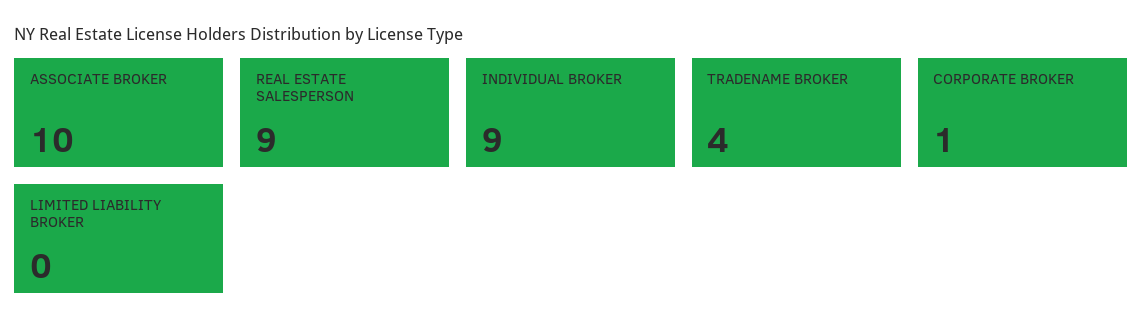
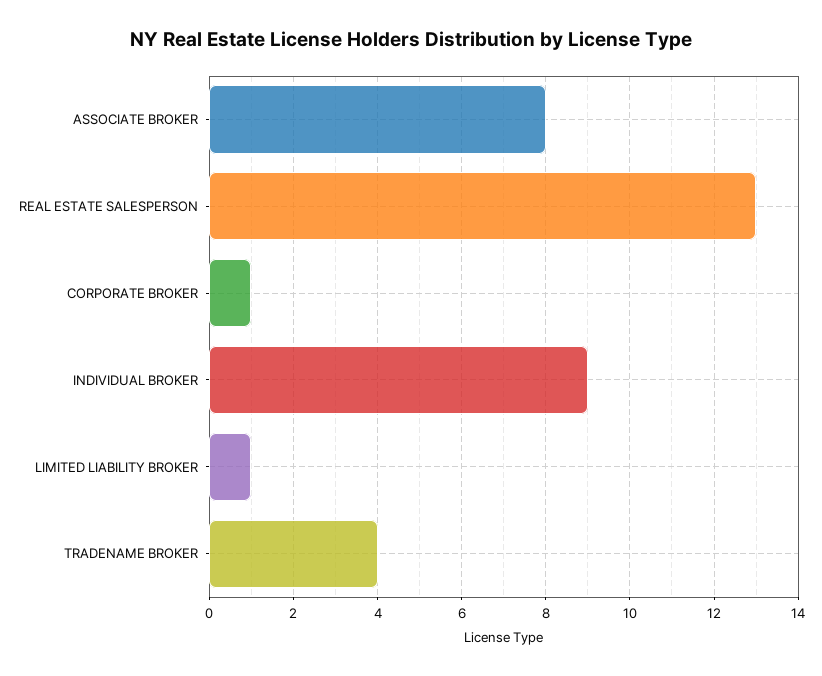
ASSOCIATE BROKER: 10 -> 8
REAL ESTATE SALESPERSON: 9 -> 13
LIMITED LIABILITY BROKER: 0 -> 1

